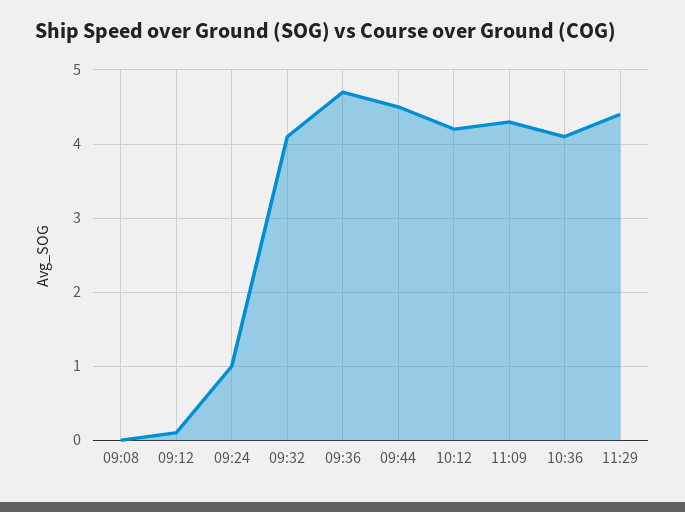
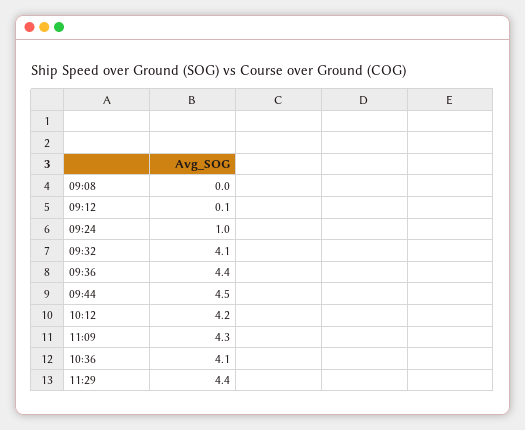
09:36: 4.7 -> 4.4

